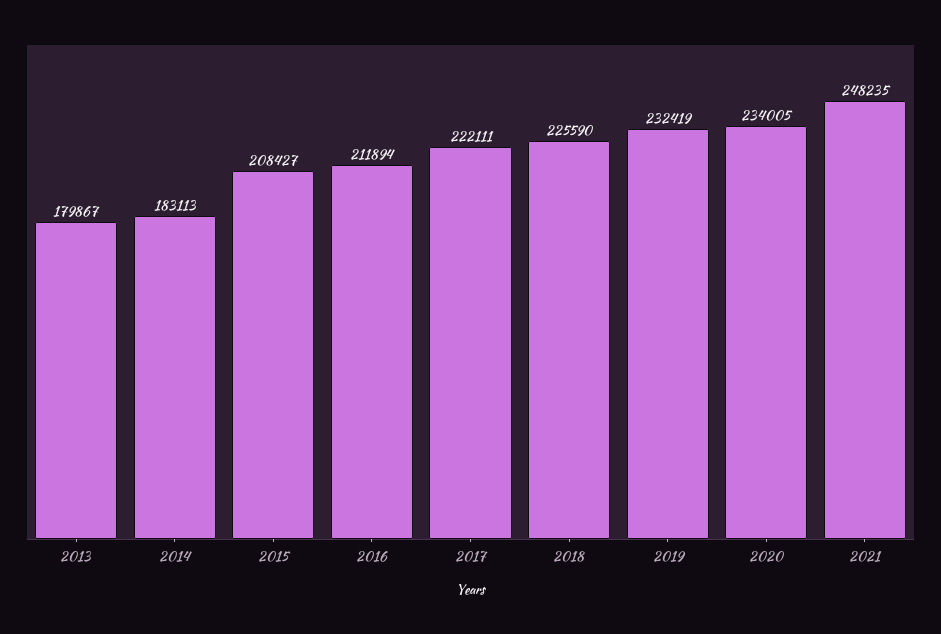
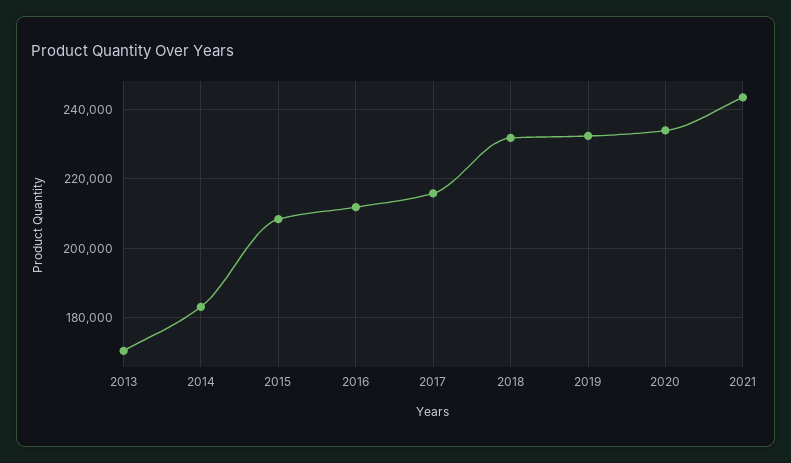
2013: 179867 -> 170000
2017: 222111 -> 216000
2018: 225590 -> 232000
2021: 248235 -> 244000

